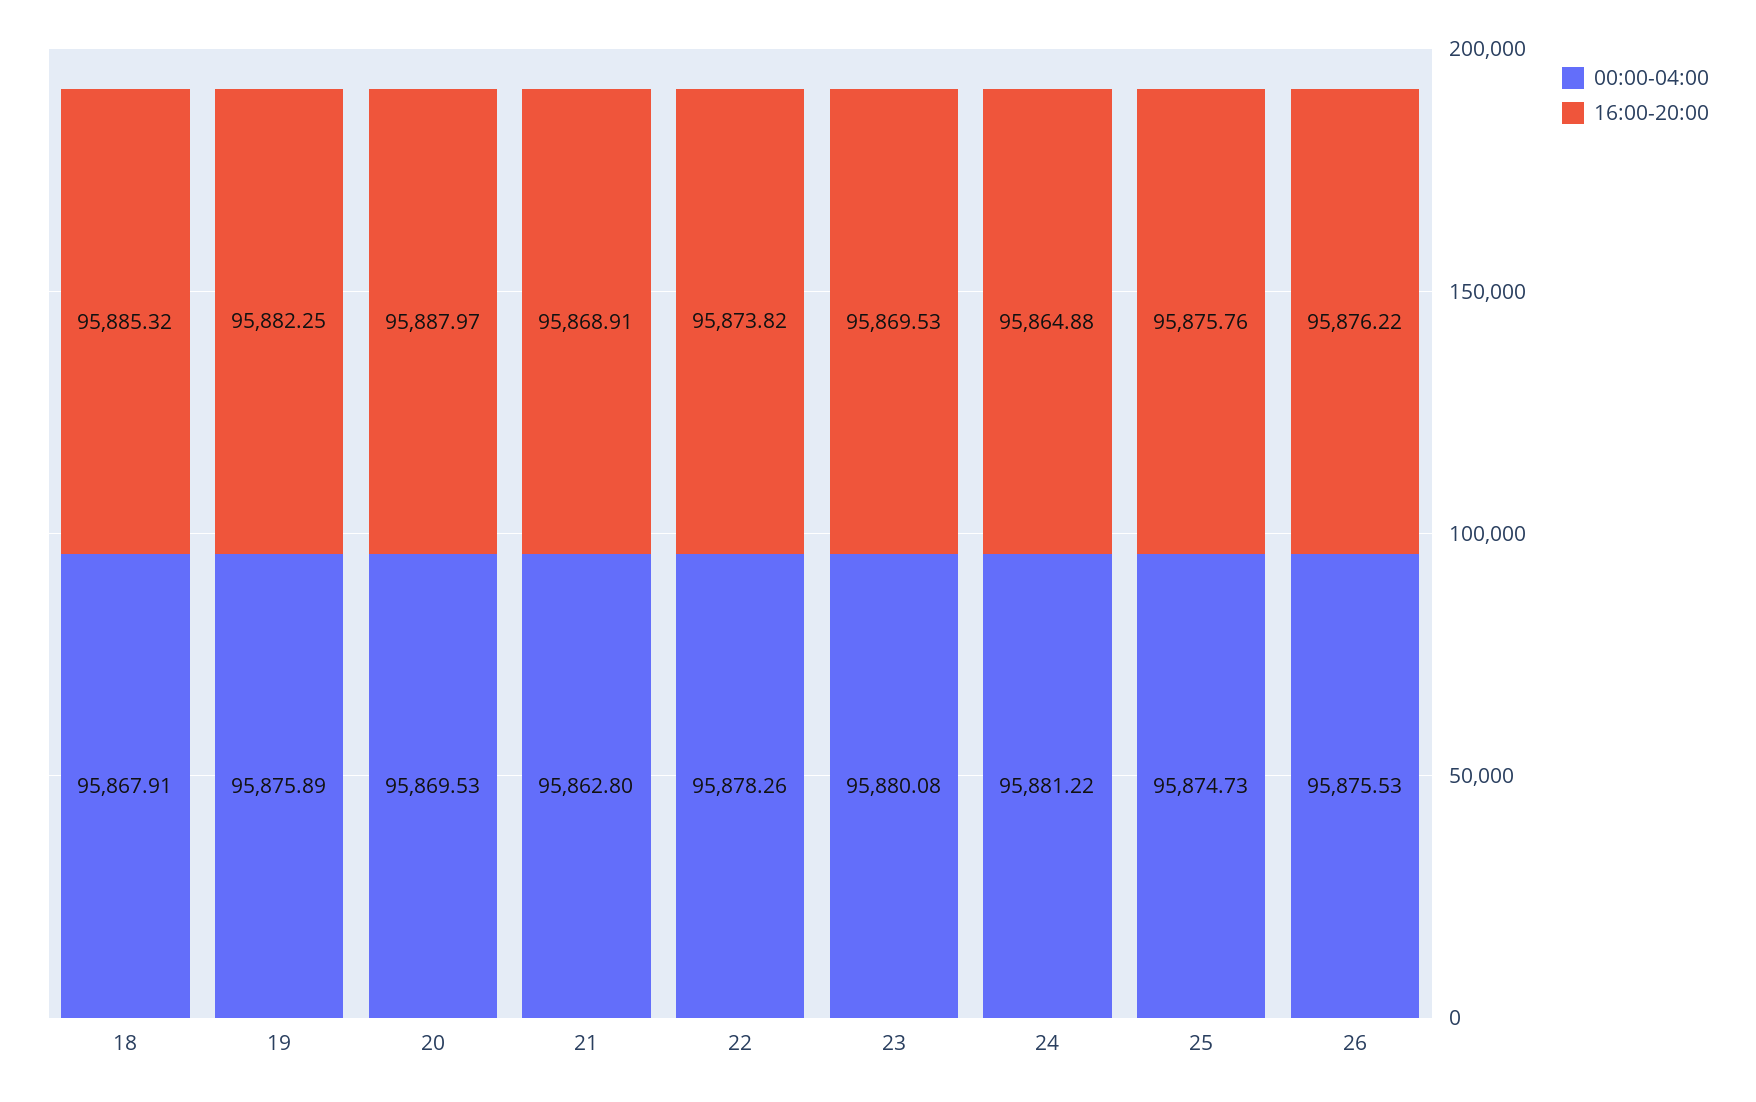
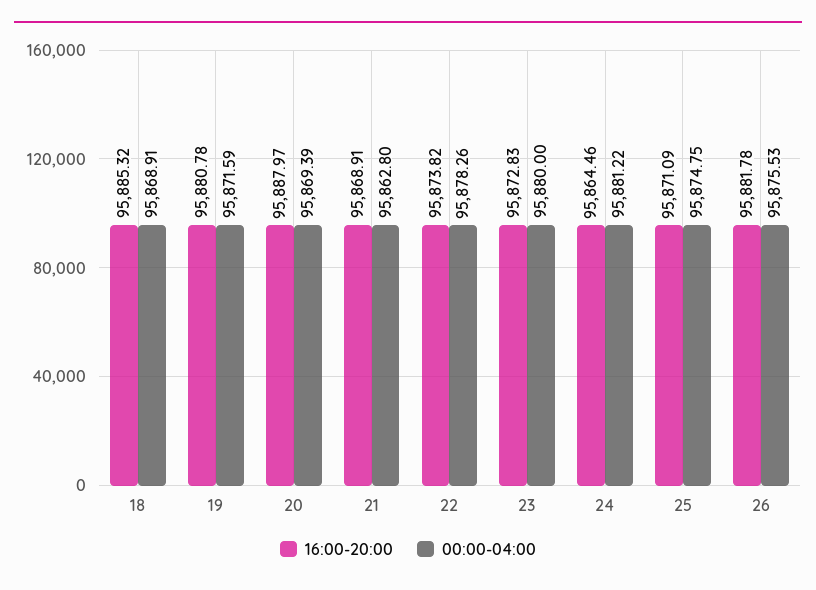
00:00-04:00, 18: 95867.91 -> 95868.91
00:00-04:00, 19: 95875.89 -> 95871.59
16:00-20:00, 19: 95882.25 -> 95880.78
00:00-04:00, 20: 95869.53 -> 95869.39
00:00-04:00, 23: 95880.08 -> 95880
16:00-20:00, 23: 95869.53 -> 95872.83
16:00-20:00, 24: 95864.88 -> 95864.46
00:00-04:00, 25: 95874.73 -> 95874.75
16:00-20:00, 25: 95875.76 -> 95871.09
16:00-20:00, 26: 95876.22 -> 95881.78

